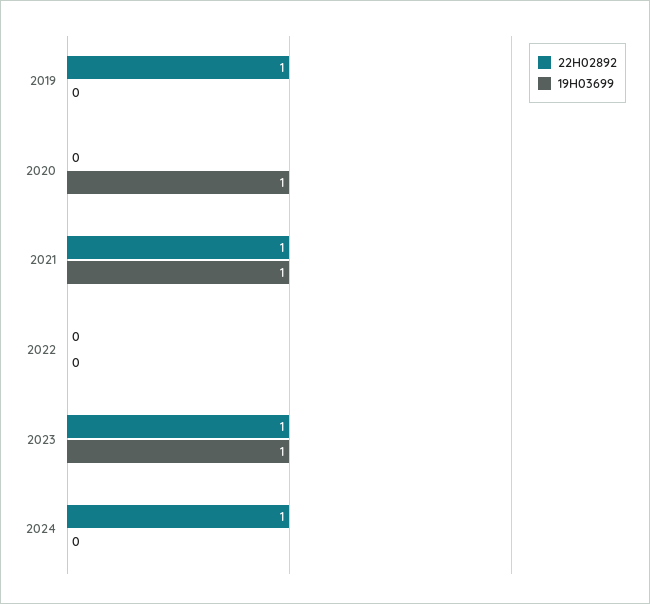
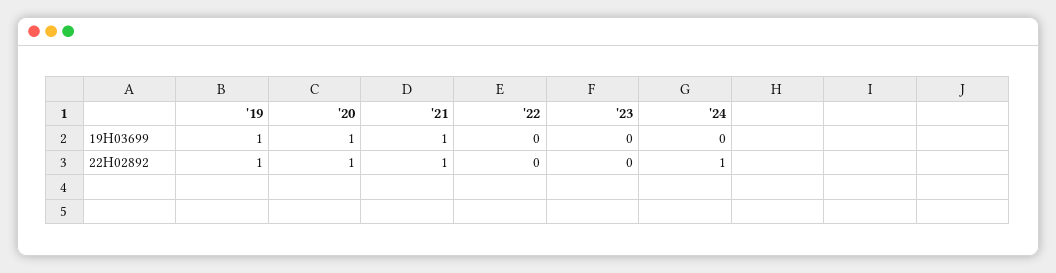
19H03699, 2019: 0 -> 1
22H02892, 2020: 0 -> 1
22H02892, 2023: 1 -> 0
19H03699, 2023: 1 -> 0

